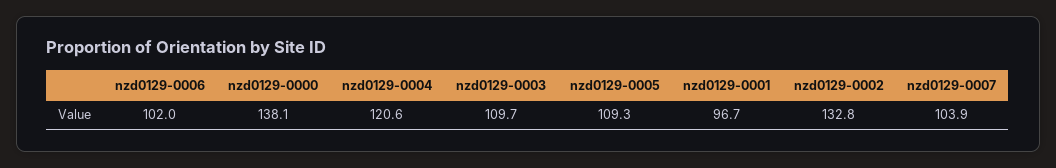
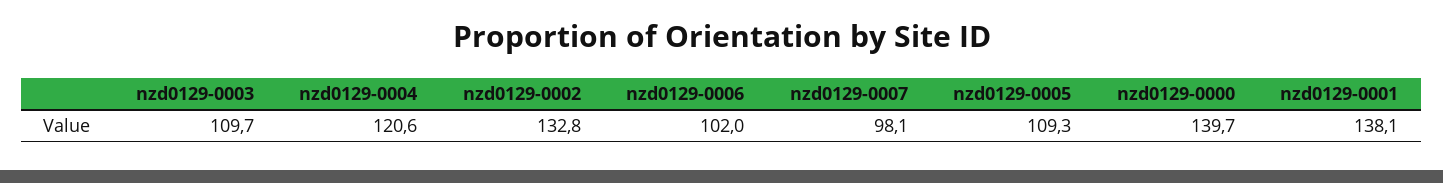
nzd0129-0000: 138.1 -> 139.7
nzd0129-0001: 96.7 -> 138.1
nzd0129-0007: 103.9 -> 98.1

